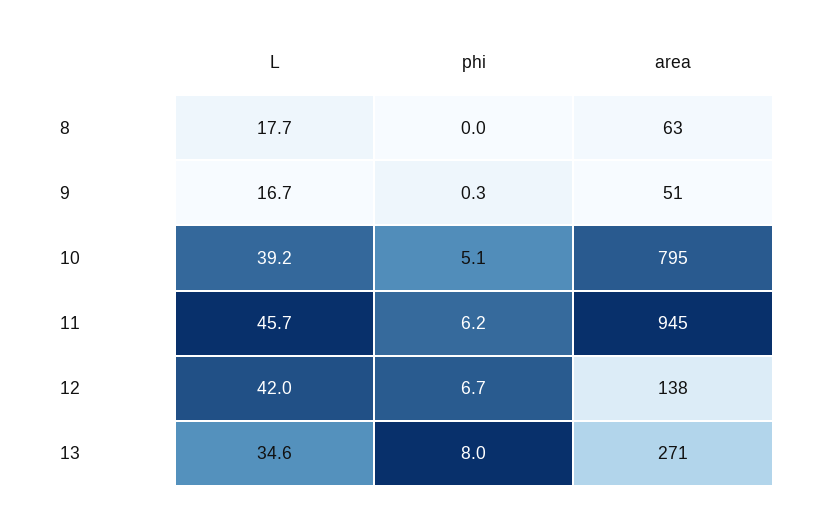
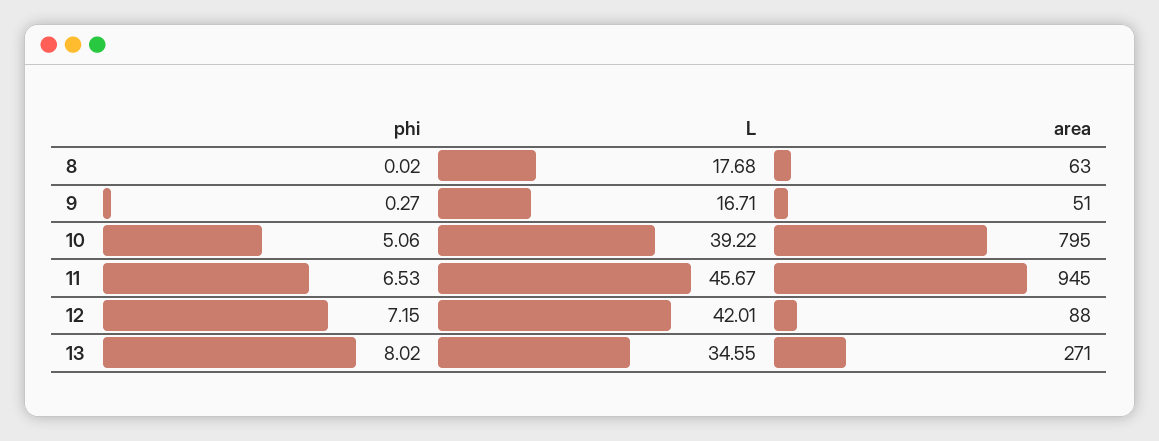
phi, 11: 6.2 -> 6.53
phi, 12: 6.7 -> 7.15
area, 12: 138 -> 88

